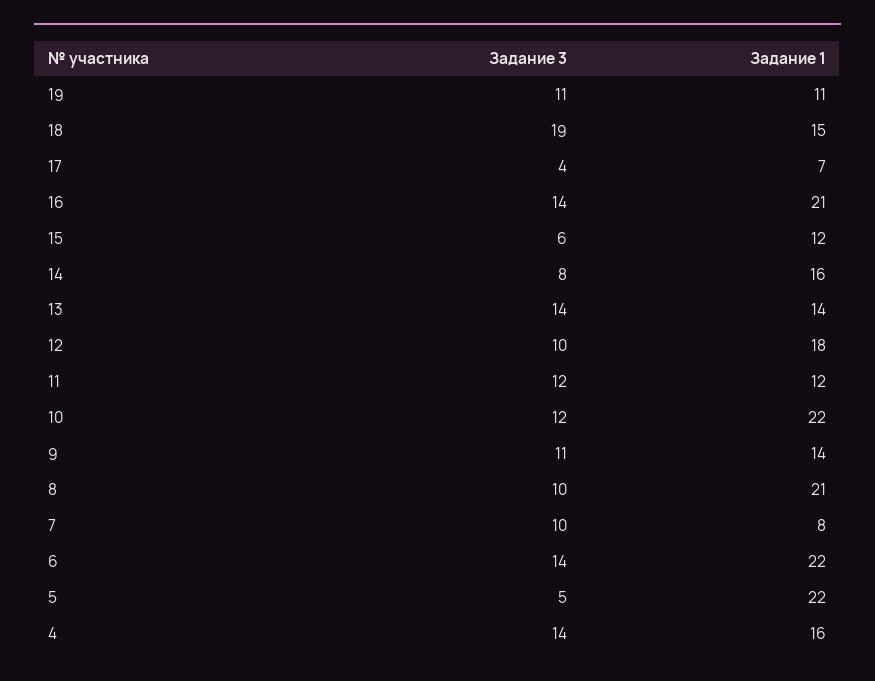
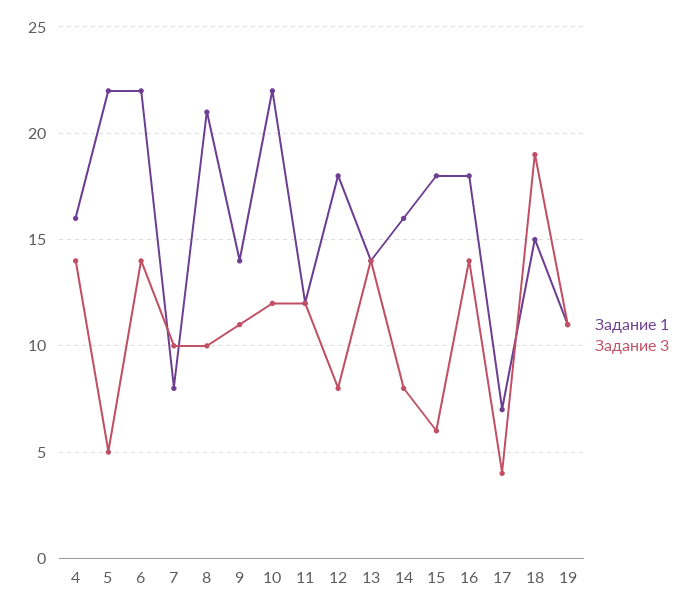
Задание 1, 16: 21 -> 18
Задание 1, 15: 12 -> 18
Задание 3, 12: 10 -> 8

